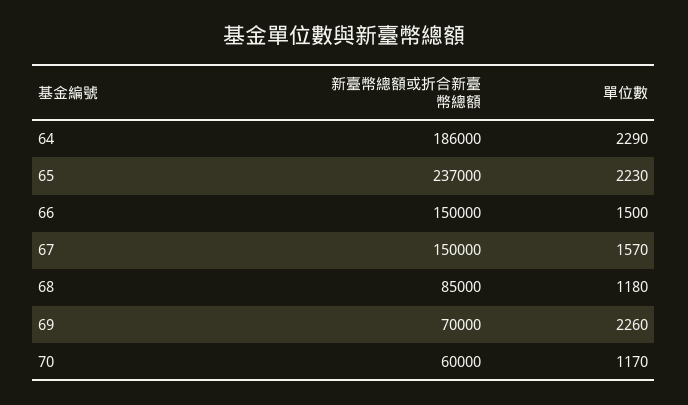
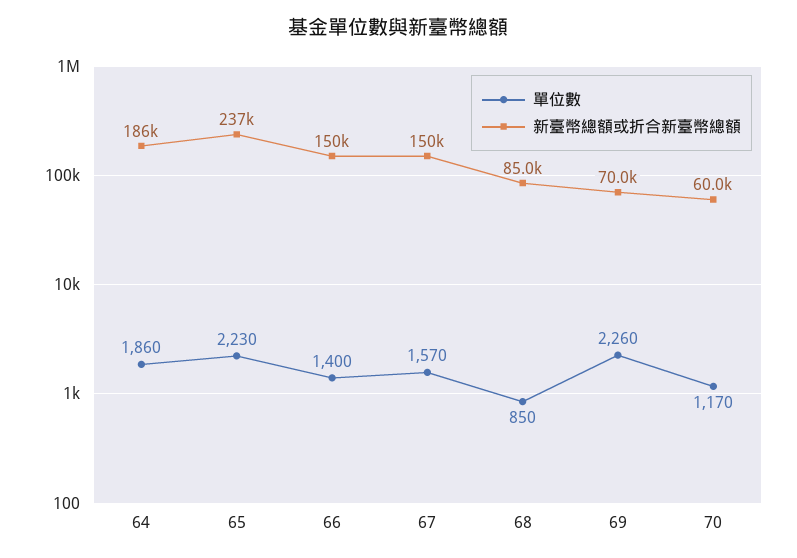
單位數, 64: 2290 -> 1860
單位數, 66: 1500 -> 1400
單位數, 68: 1180 -> 850

